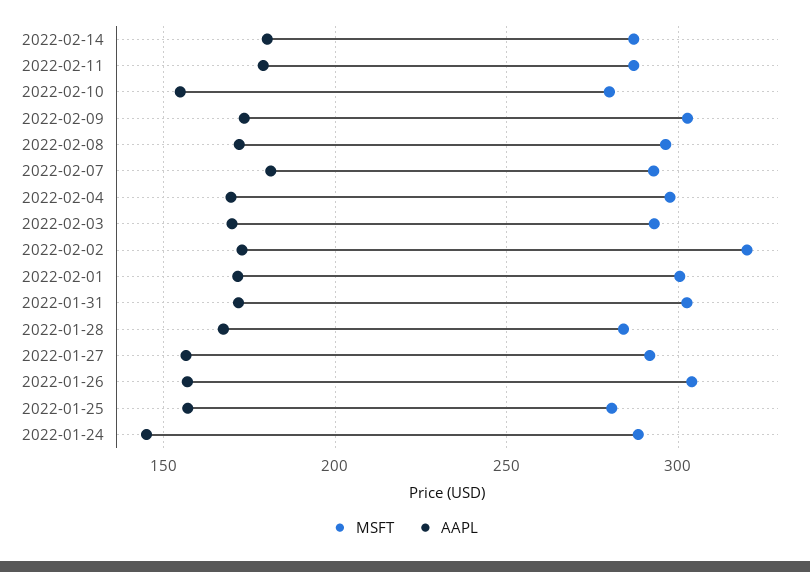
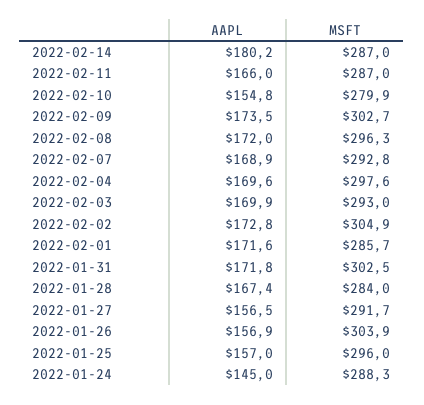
AAPL, 2022-02-11: 180 -> 166
AAPL, 2022-02-07: 180 -> 168.9
MSFT, 2022-02-02: 320 -> 304.9
MSFT, 2022-02-01: 300 -> 285.7
MSFT, 2022-01-25: 280 -> 296

